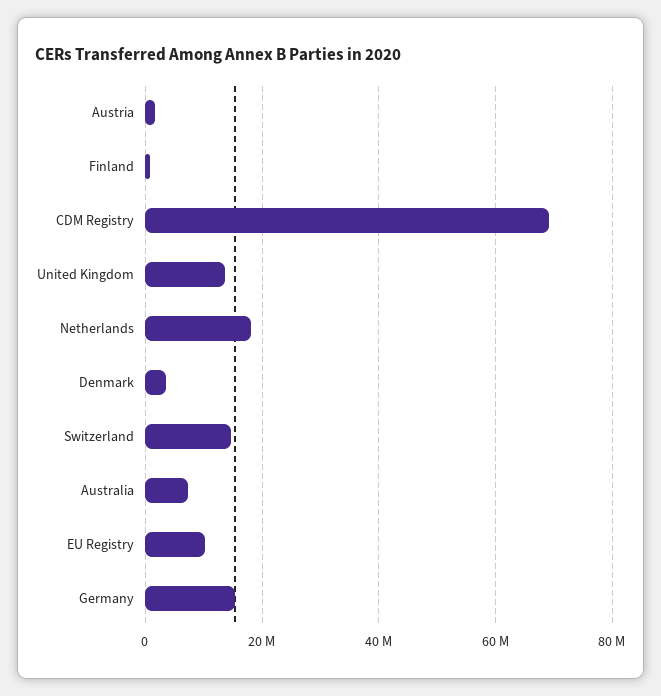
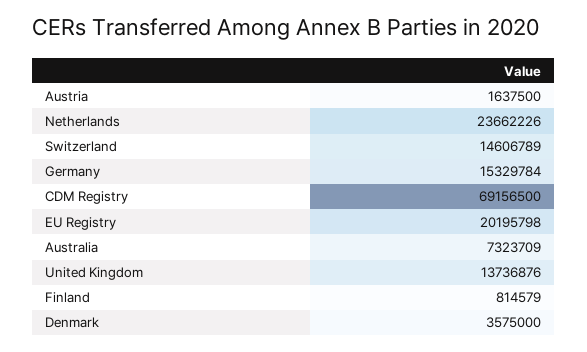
Netherlands: 18000000 -> 23662226
EU Registry: 10000000 -> 20195798

